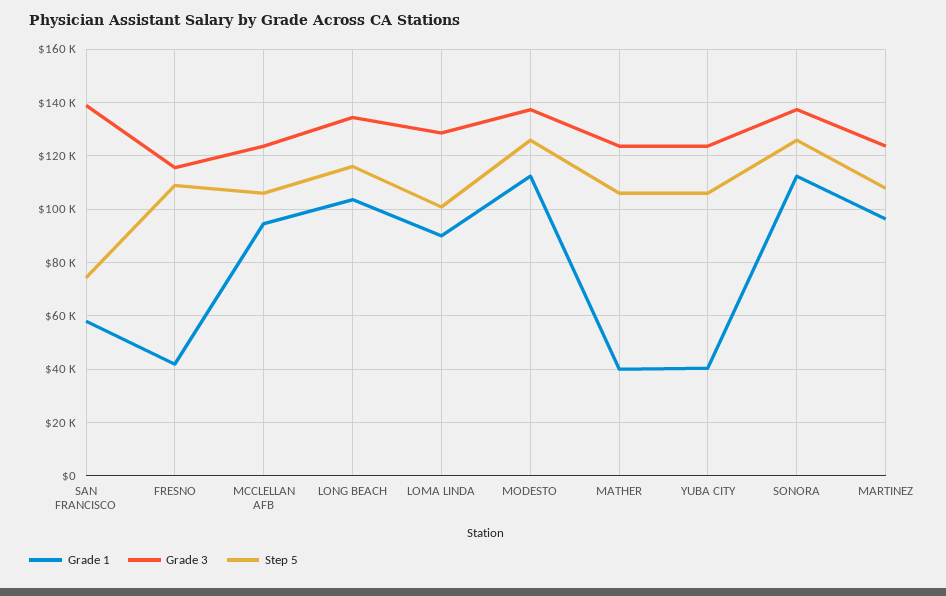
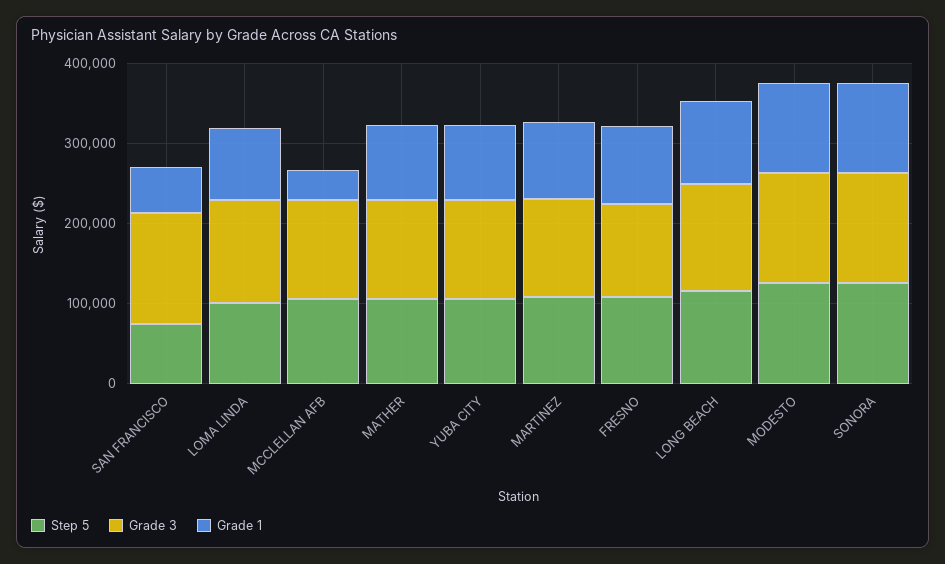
Grade 1, FRESNO: 42500 -> 100000
Grade 1, MCCLELLAN AFB: 95000 -> 40000
Grade 1, MATHER: 40000 -> 100000
Grade 1, YUBA CITY: 40000 -> 100000

